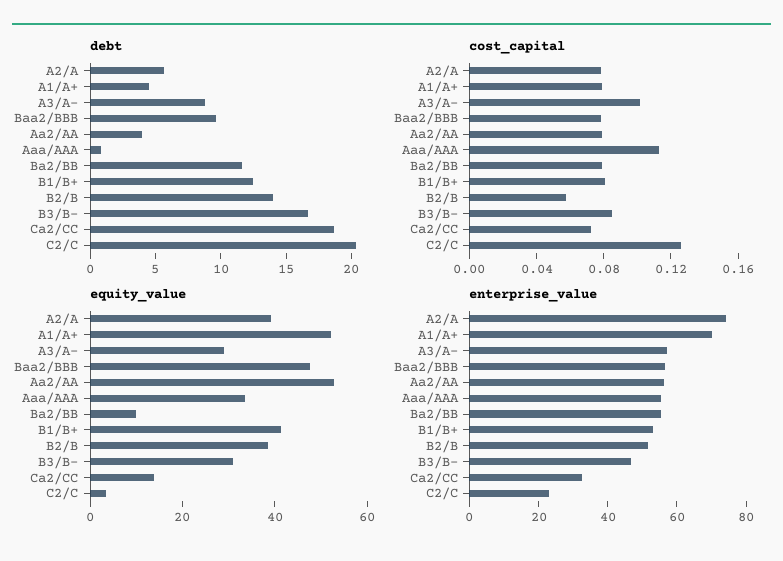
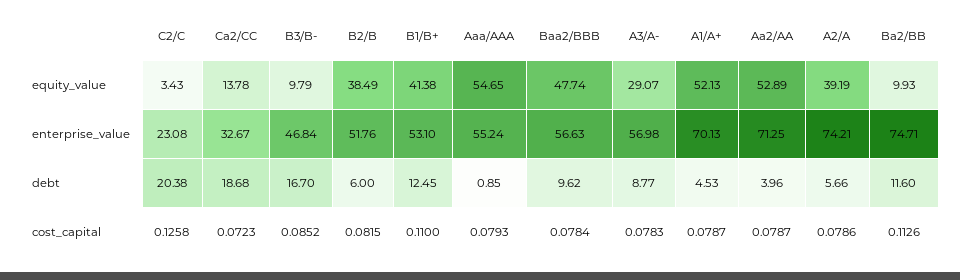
debt, B2/B: 14 -> 6
cost_capital, A3/A-: 0.1 -> 0.0783
cost_capital, Aaa/AAA: 0.11 -> 0.0793
cost_capital, Ba2/BB: 0.08 -> 0.1126
cost_capital, B1/B+: 0.08 -> 0.11
cost_capital, B2/B: 0.06 -> 0.0815
equity_value, Aaa/AAA: 35 -> 54.65
equity_value, B3/B-: 30 -> 9.79
enterprise_value, Aa2/AA: 55 -> 71.25
enterprise_value, Ba2/BB: 55 -> 74.71

